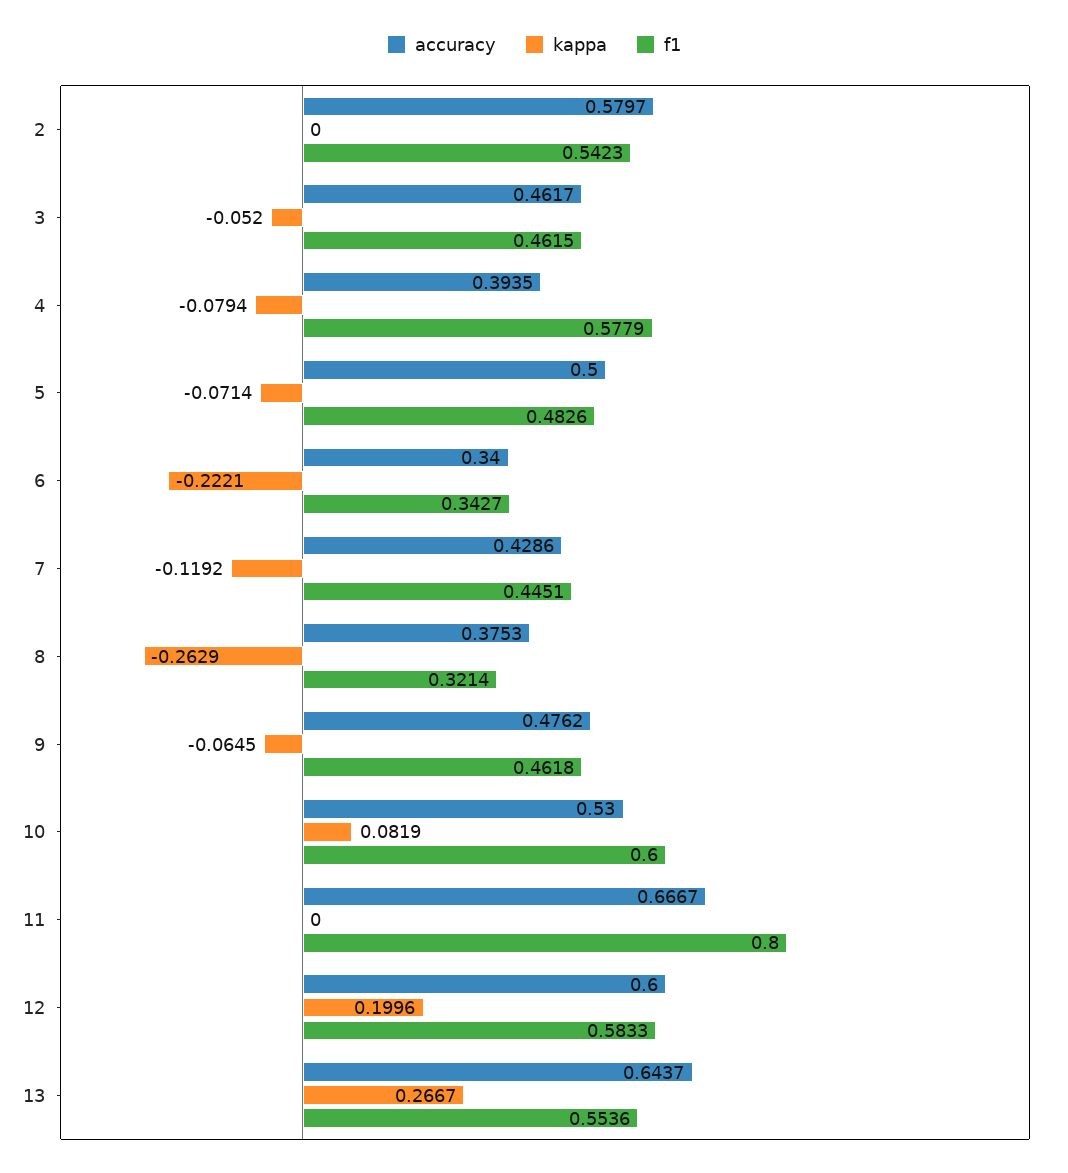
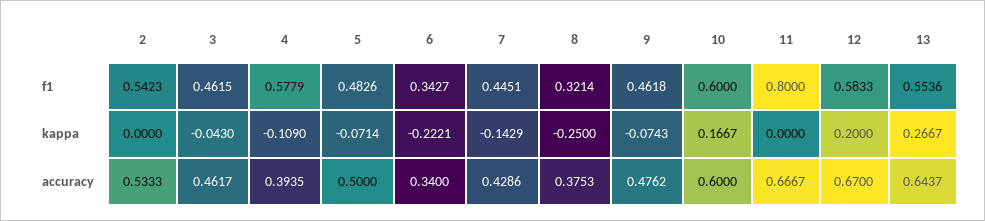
accuracy, 2: 0.5797 -> 0.5333
kappa, 3: -0.052 -> -0.043
kappa, 4: -0.0794 -> -0.109
kappa, 7: -0.1192 -> -0.1429
kappa, 8: -0.2629 -> -0.25
kappa, 9: -0.0645 -> -0.0743
accuracy, 10: 0.53 -> 0.6
kappa, 10: 0.0819 -> 0.1667
accuracy, 12: 0.6 -> 0.67
kappa, 12: 0.1996 -> 0.2

